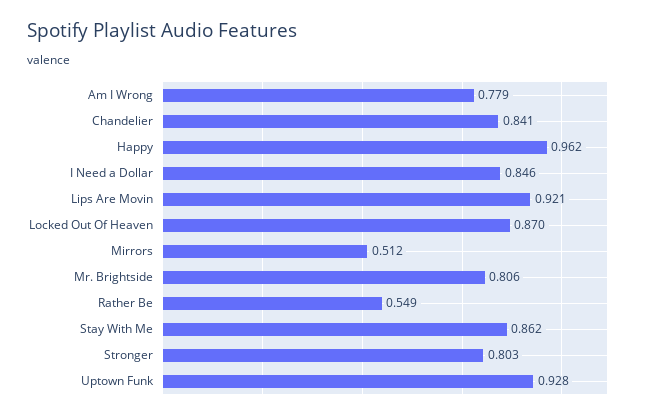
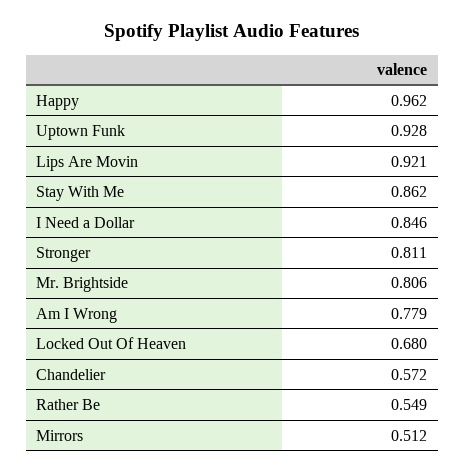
Chandelier: 0.841 -> 0.572
Locked Out Of Heaven: 0.87 -> 0.68
Stronger: 0.803 -> 0.811

